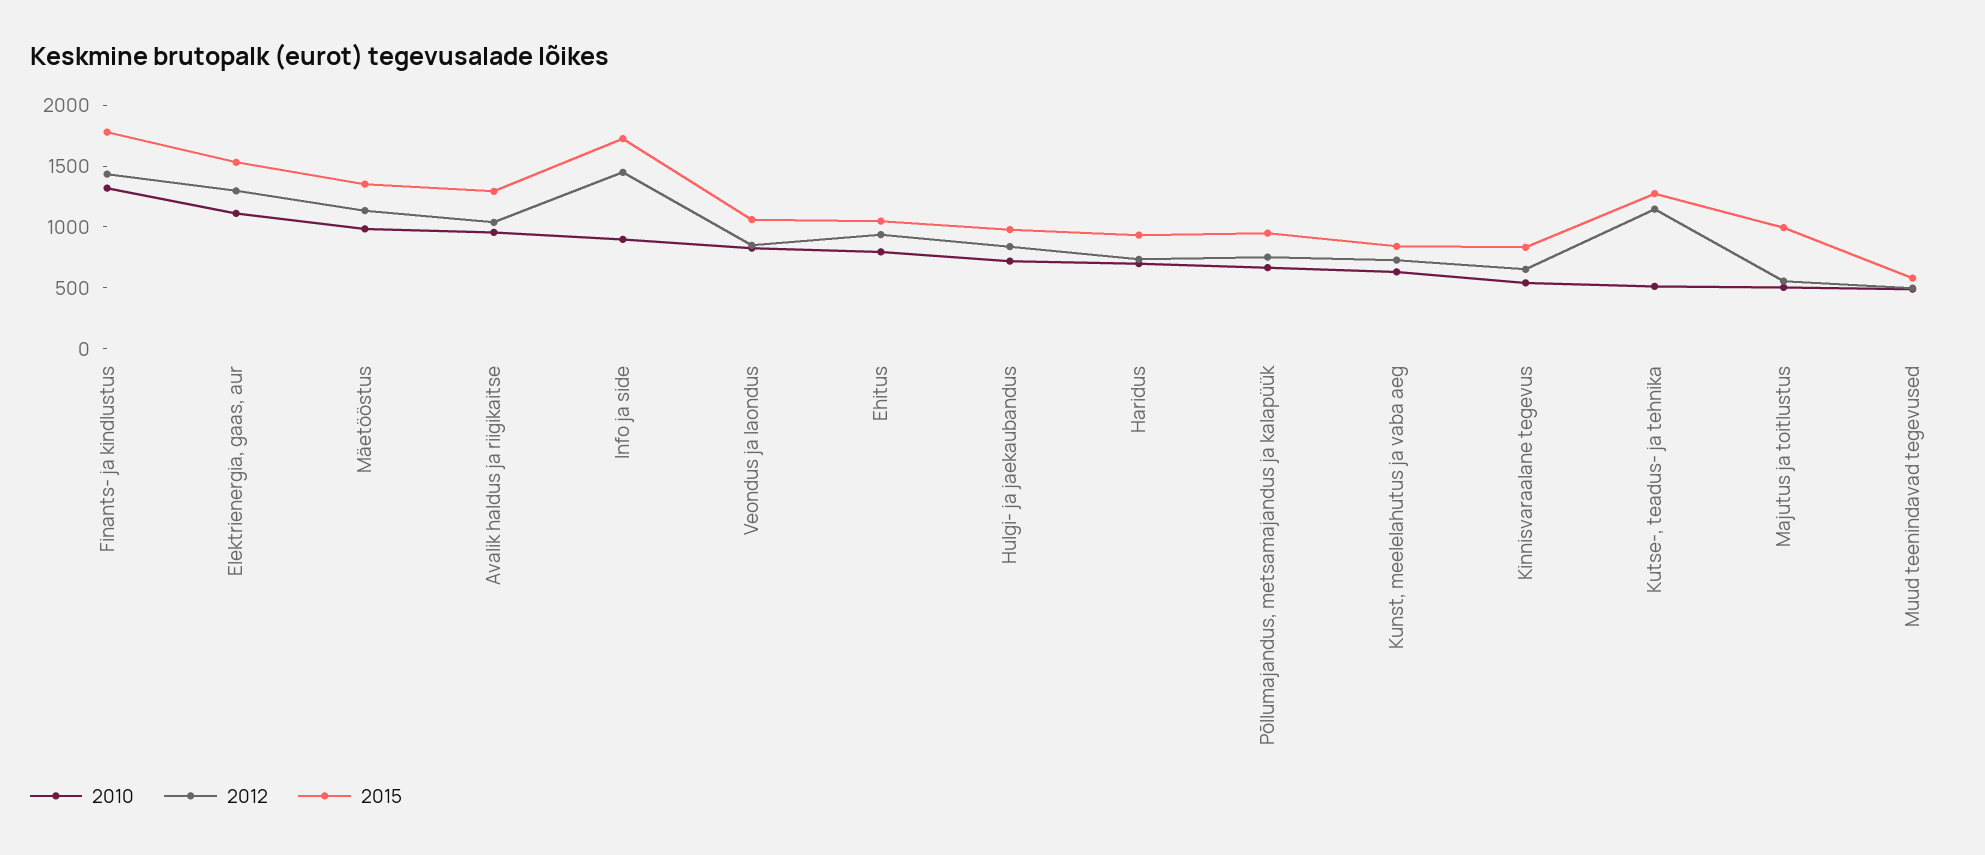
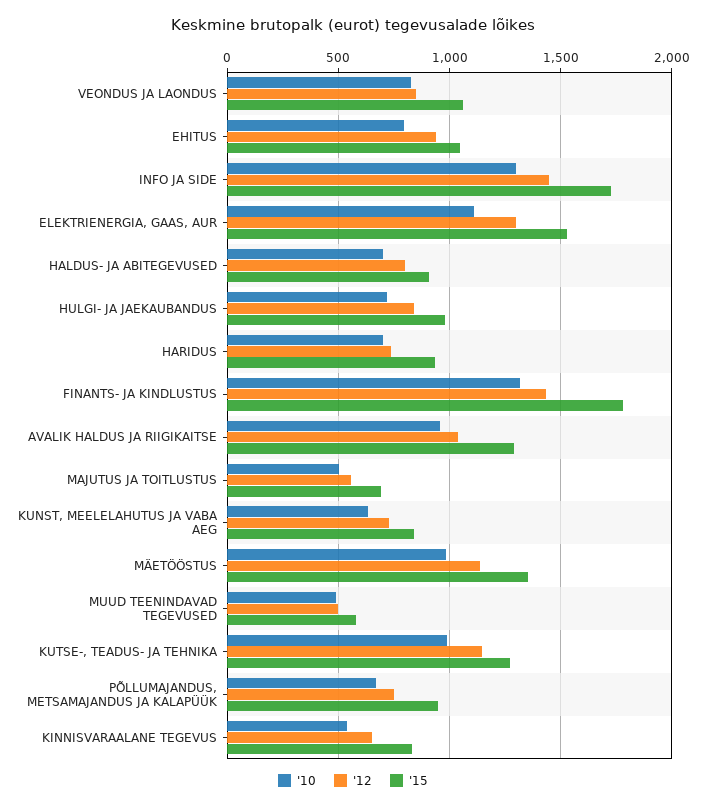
2010, Info ja side: 900 -> 1300
2010, Kutse-, teadus- ja tehnika: 500 -> 1000
2015, Majutus ja toitlustus: 1000 -> 700
2010, HALDUS- JA ABITEGEVUSED: none -> 700
2012, HALDUS- JA ABITEGEVUSED: none -> 800
2015, HALDUS- JA ABITEGEVUSED: none -> 900

